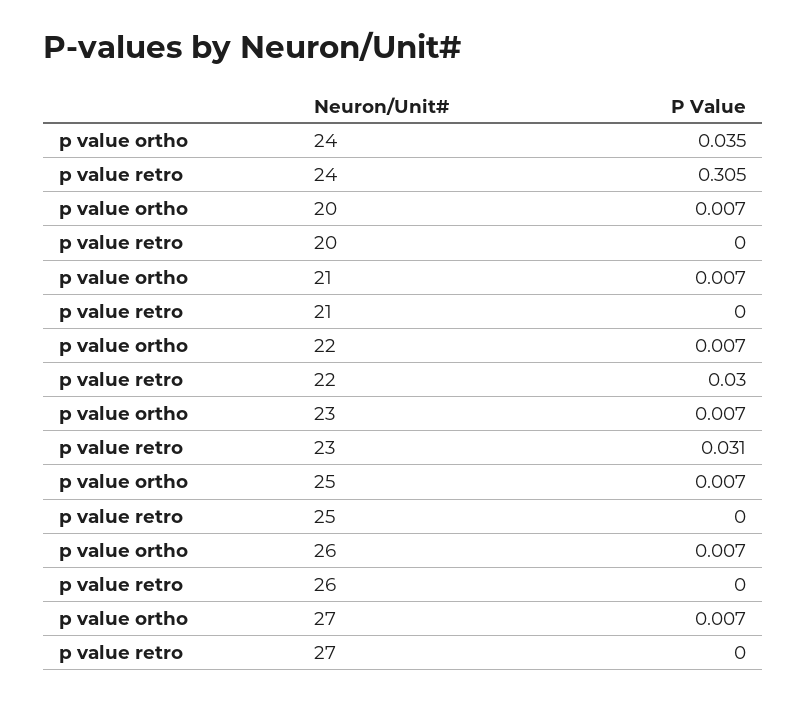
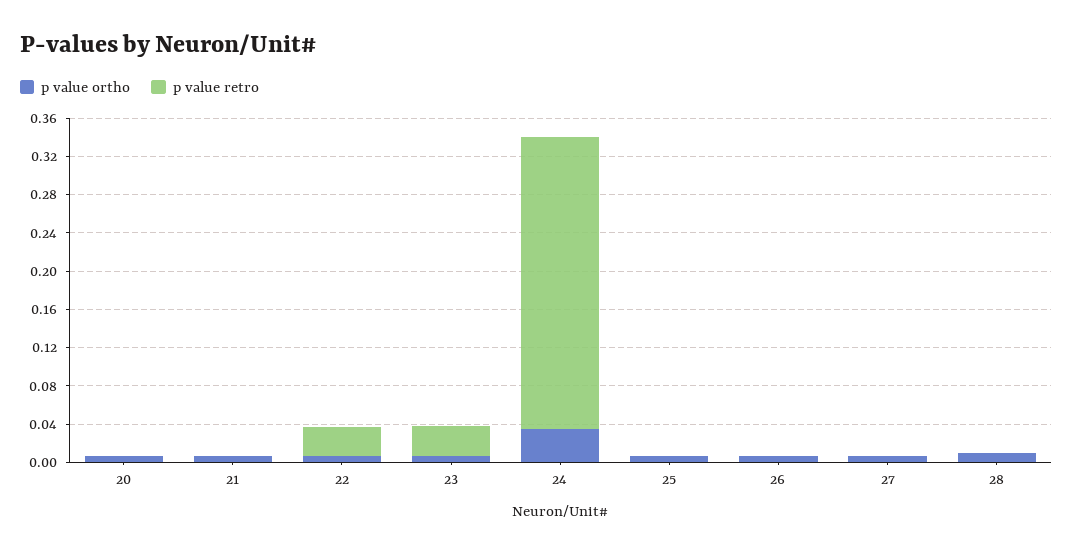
p value ortho, 28: none -> 0.01
p value retro, 28: none -> 0

